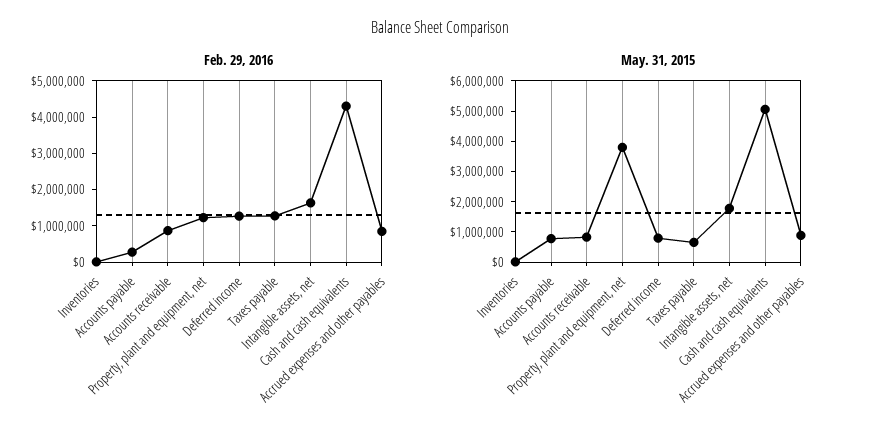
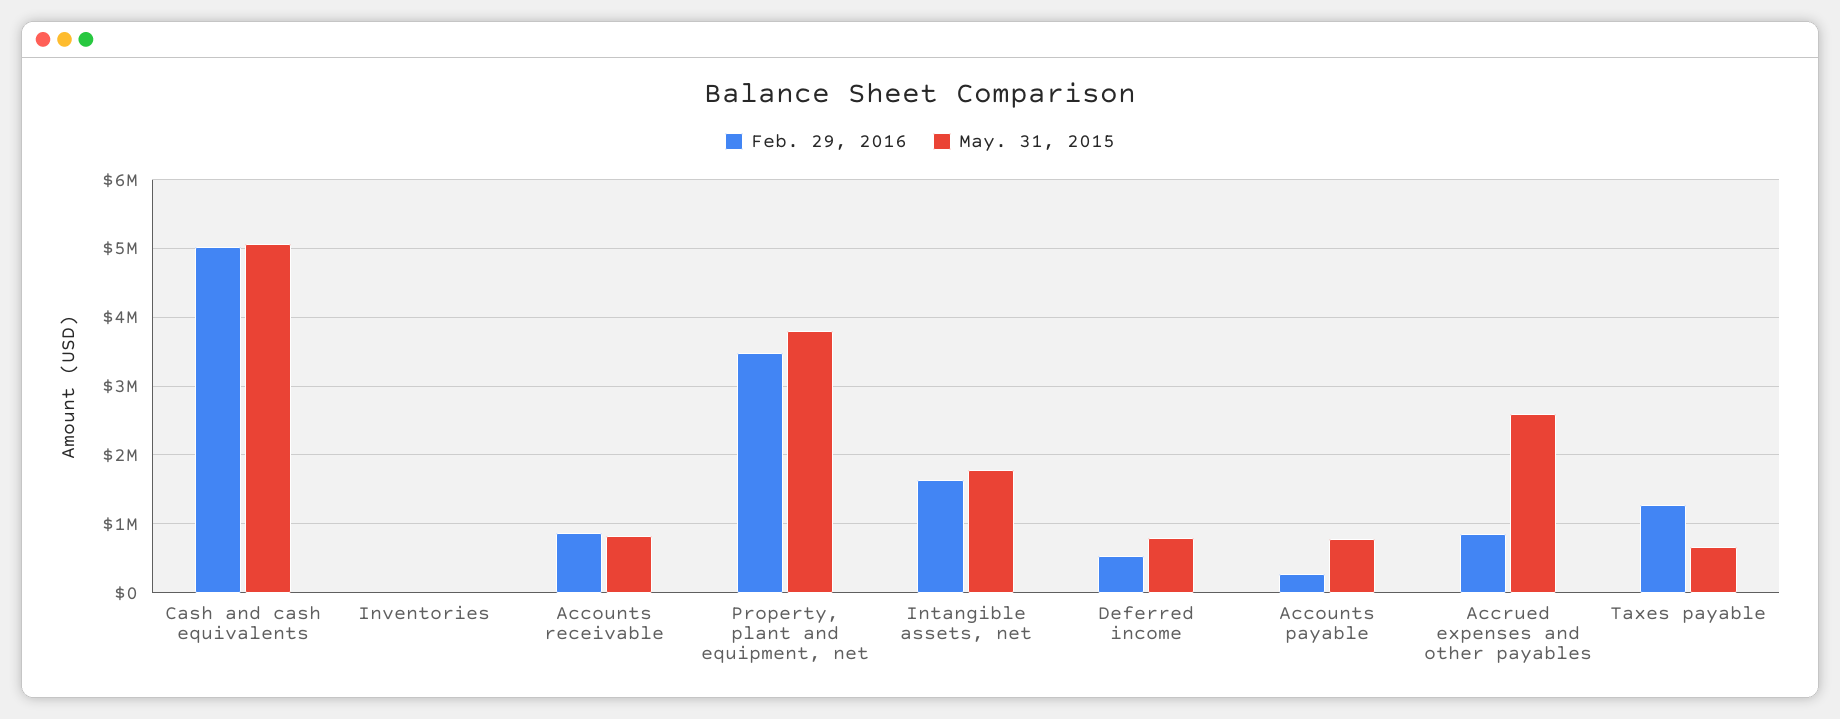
Feb. 29, 2016, Property, plant and equipment, net: 1250000 -> 3500000
Feb. 29, 2016, Deferred income: 1250000 -> 500000
Feb. 29, 2016, Cash and cash equivalents: 4250000 -> 5000000
May. 31, 2015, Accrued expenses and other payables: 1000000 -> 2600000

